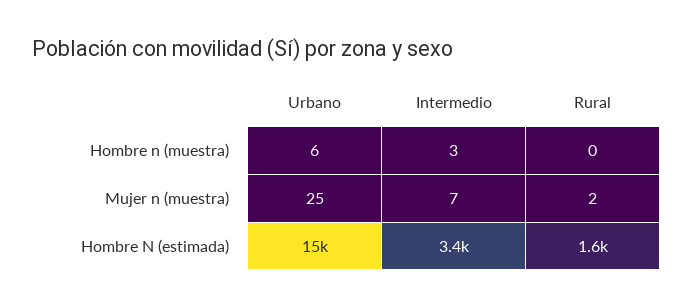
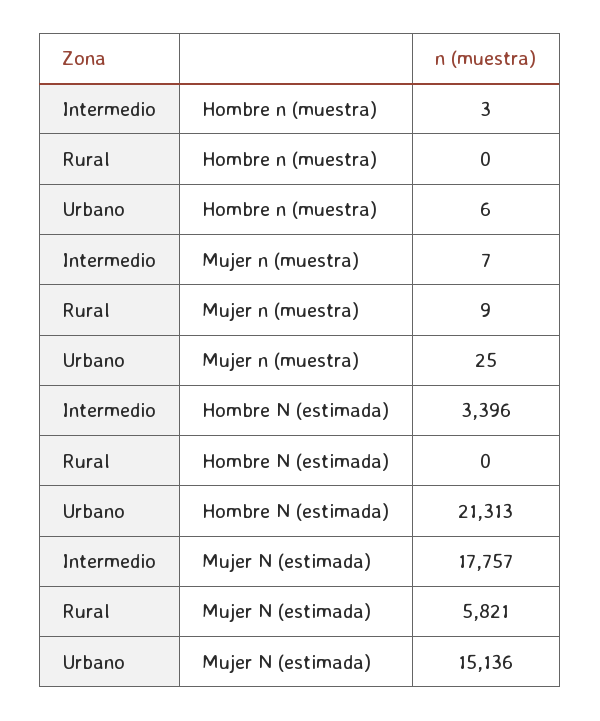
Rural, Mujer n (muestra): 2 -> 9
Urbano, Hombre N (estimada): 15000 -> 21313
Rural, Hombre N (estimada): 1600 -> 0
Intermedio, Mujer N (estimada): none -> 17757
Rural, Mujer N (estimada): none -> 5821
Urbano, Mujer N (estimada): none -> 15136

